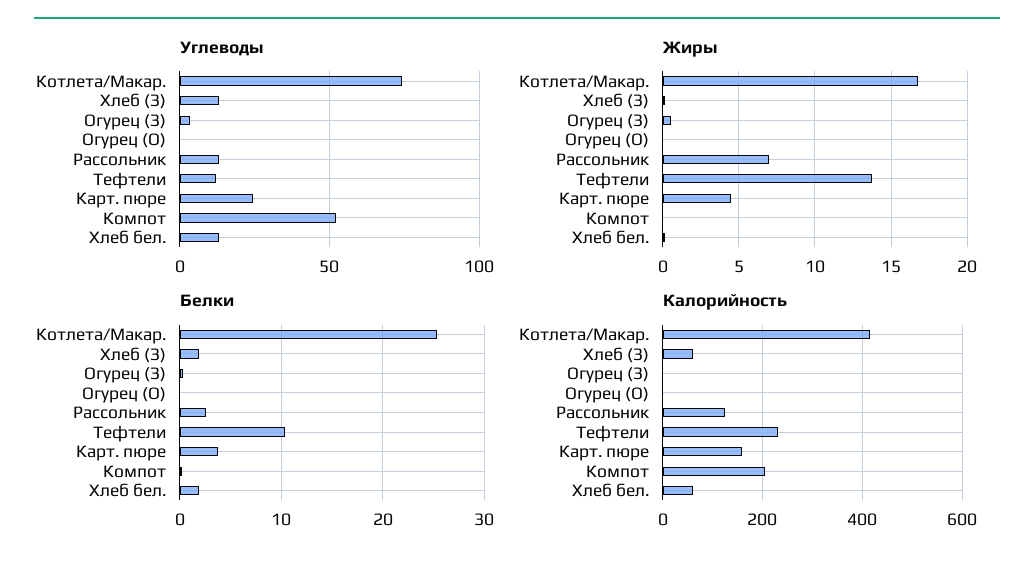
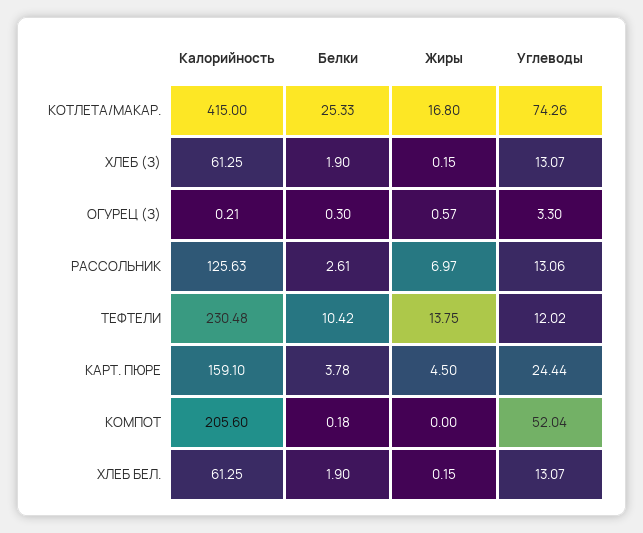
Углеводы, Огурец (О): 0 -> none
Жиры, Огурец (О): 0 -> none
Белки, Огурец (О): 0 -> none
Калорийность, Огурец (О): 0 -> none

